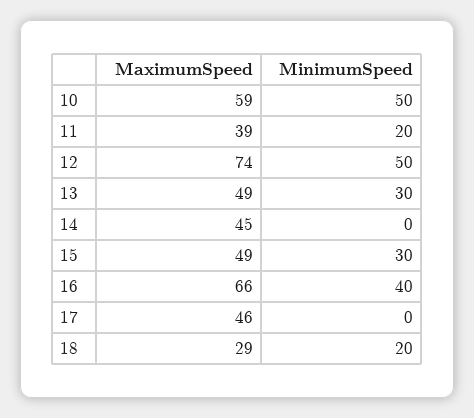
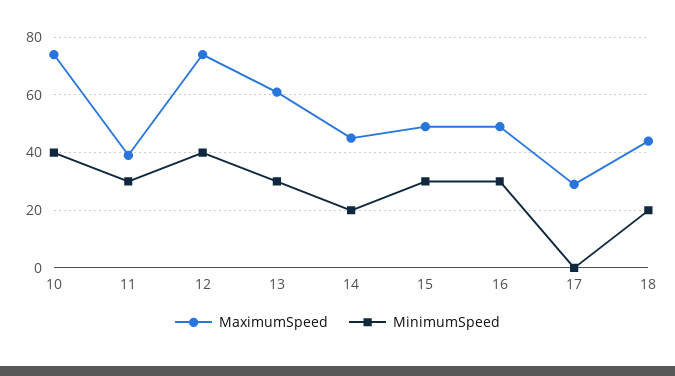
MaximumSpeed, 10: 59 -> 75
MinimumSpeed, 10: 50 -> 40
MinimumSpeed, 11: 20 -> 30
MinimumSpeed, 12: 50 -> 40
MaximumSpeed, 13: 49 -> 60
MinimumSpeed, 14: 0 -> 20
MaximumSpeed, 16: 66 -> 50
MinimumSpeed, 16: 40 -> 30
MaximumSpeed, 17: 46 -> 30
MaximumSpeed, 18: 29 -> 45

